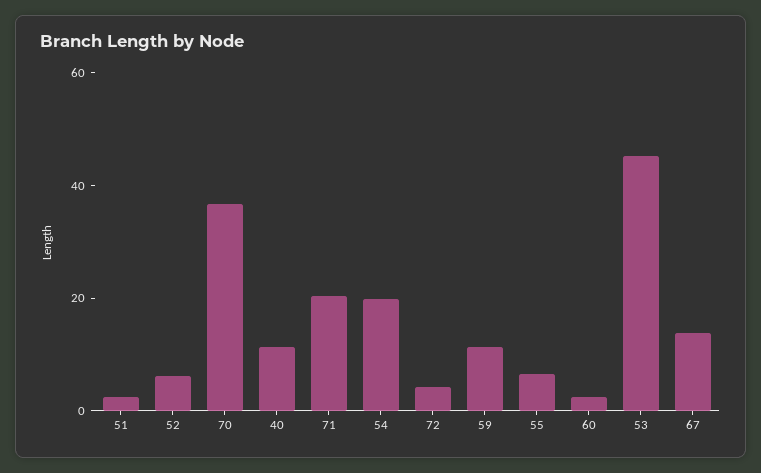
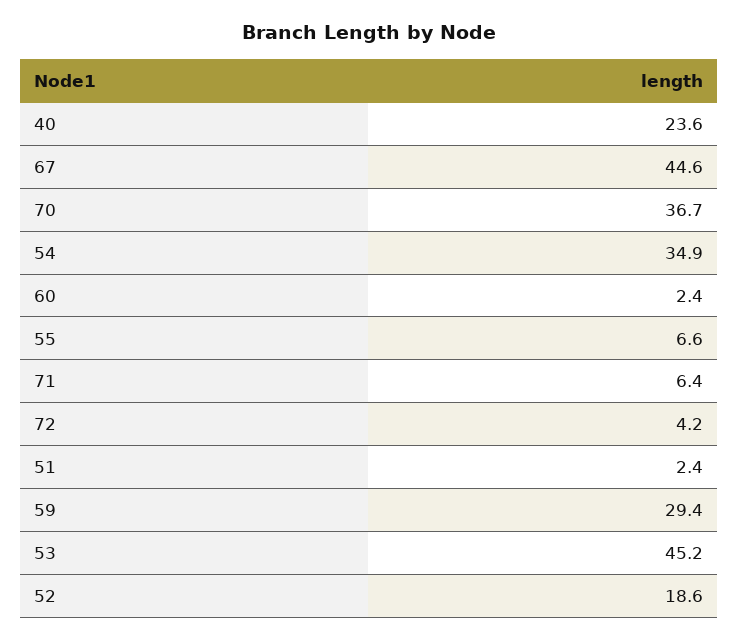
52: 5 -> 18.6
40: 10 -> 23.6
71: 20 -> 6.4
54: 20 -> 34.9
59: 10 -> 29.4
67: 15 -> 44.6

